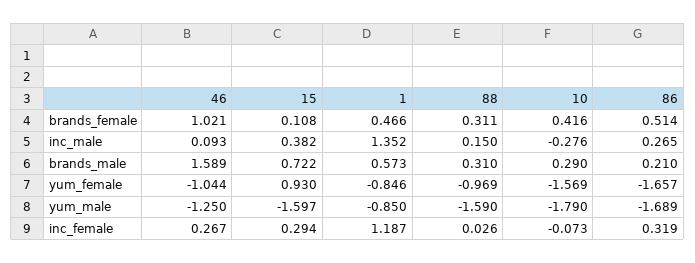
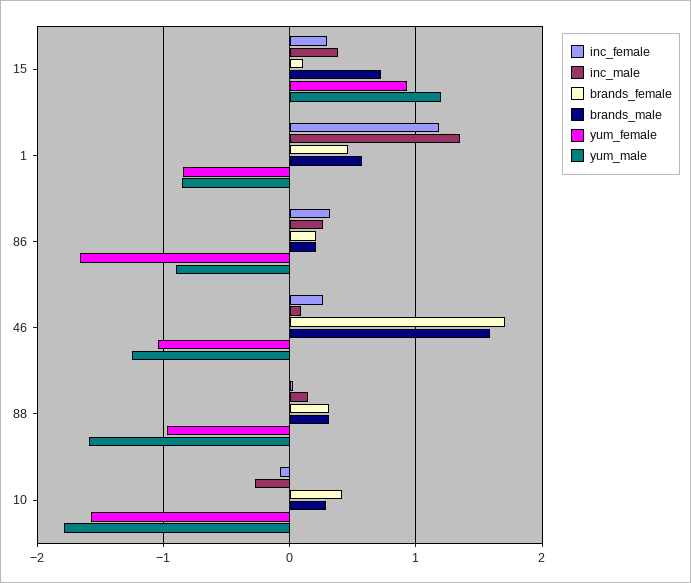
brands_female, 46: 1.021 -> 1.7
brands_female, 86: 0.514 -> 0.2
yum_male, 15: -1.597 -> 1.2
yum_male, 86: -1.689 -> -0.9

